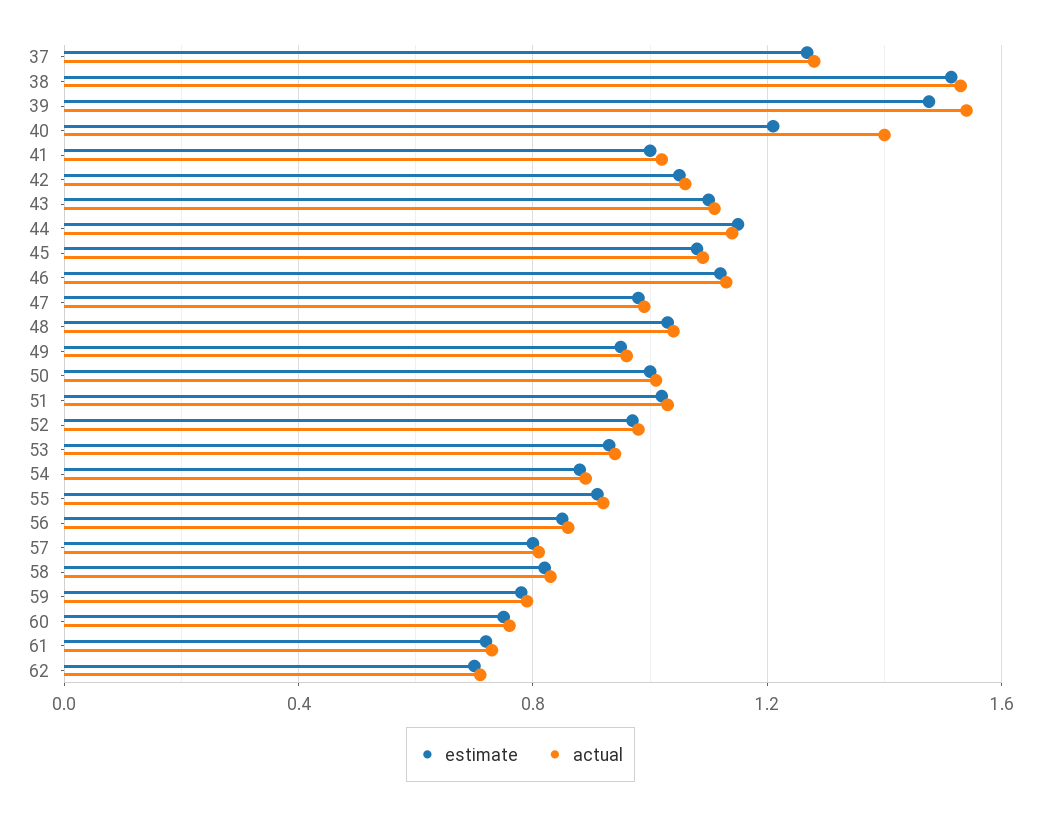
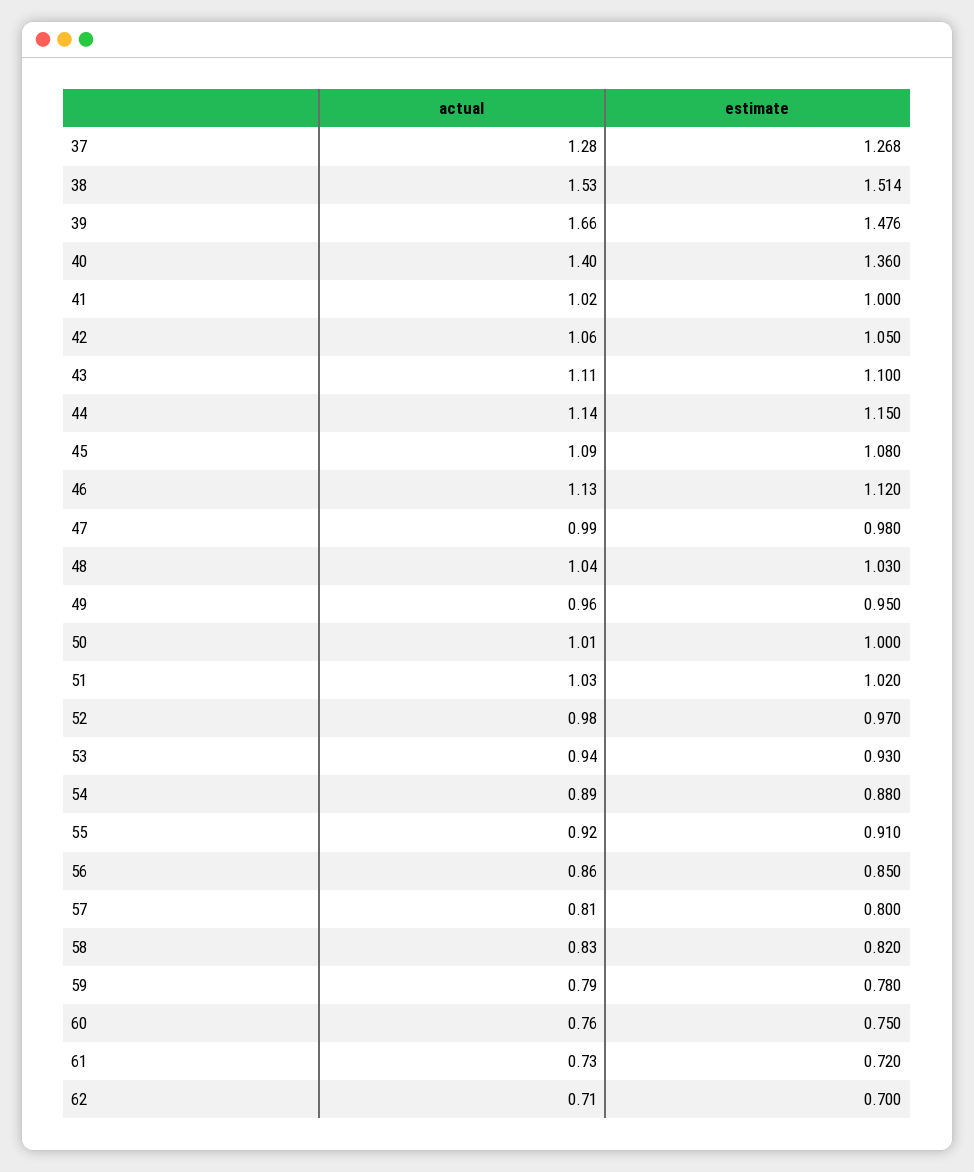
actual, 39: 1.55 -> 1.66
estimate, 40: 1.2 -> 1.36

